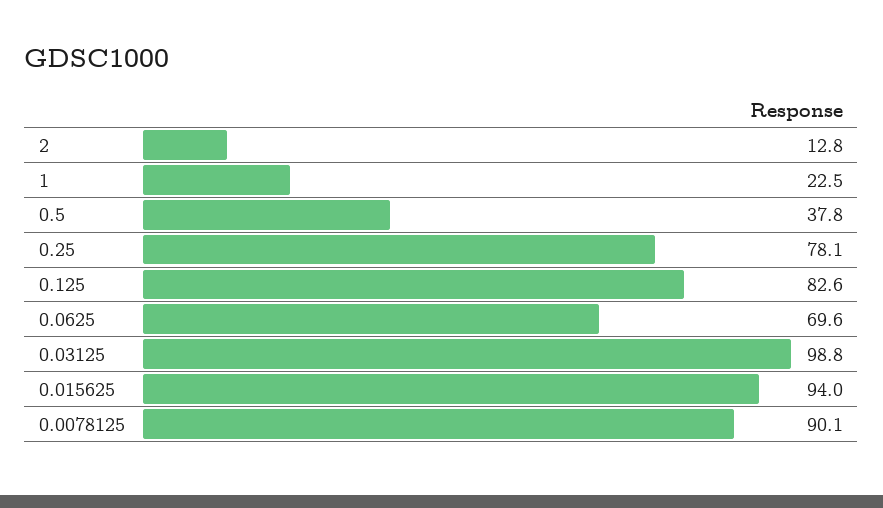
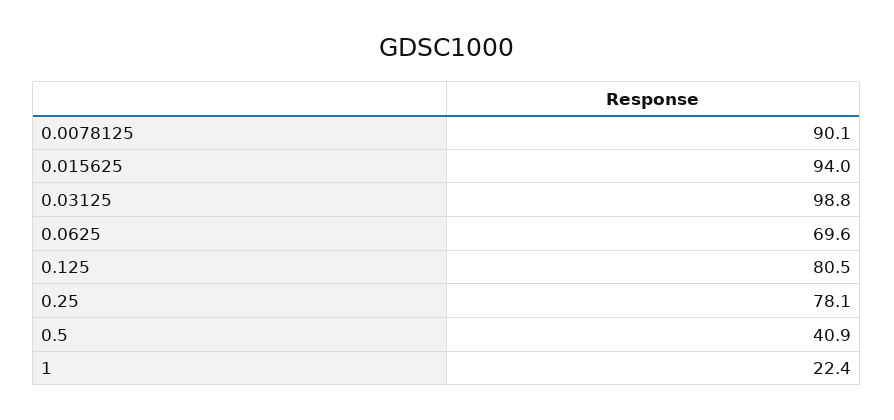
2: 12.8 -> none
1: 22.5 -> 22.4
0.5: 37.8 -> 40.9
0.125: 82.6 -> 80.5

